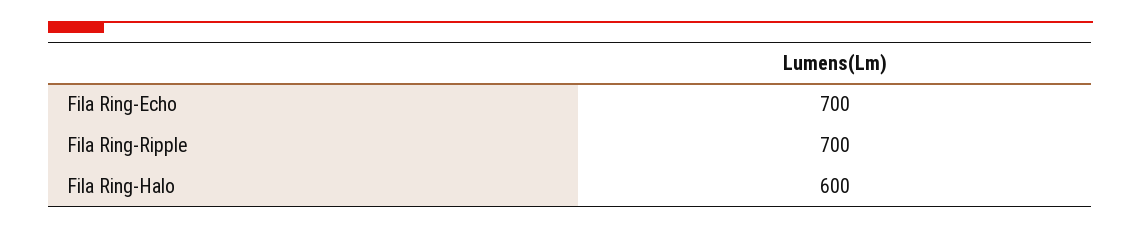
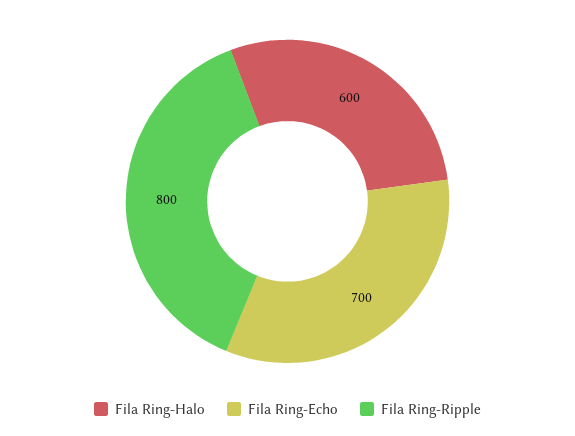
Fila Ring-Ripple: 700 -> 800

